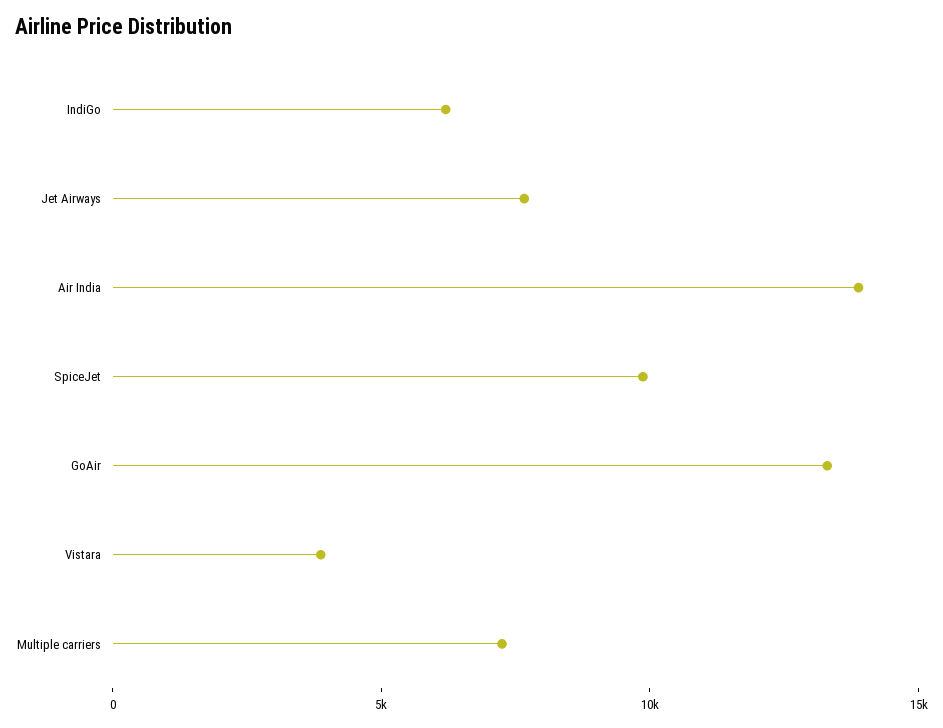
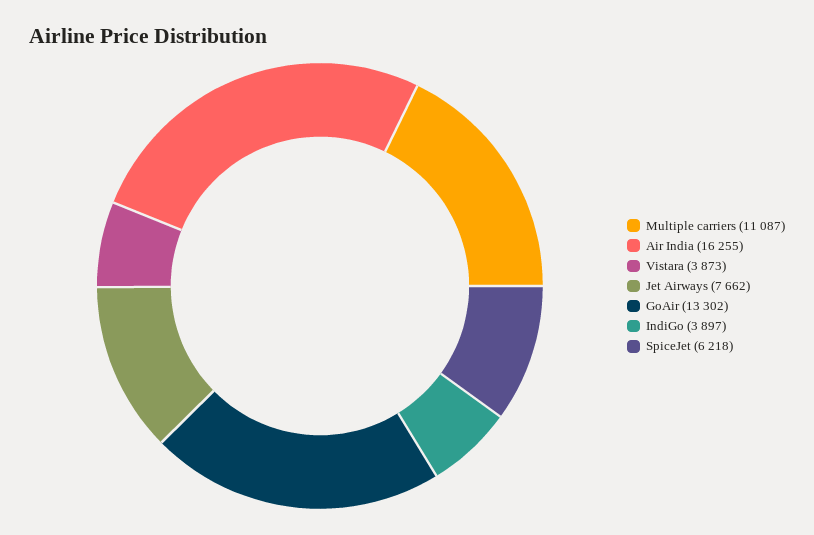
IndiGo: 6000 -> 3897
Air India: 14000 -> 16255
SpiceJet: 10000 -> 6218
Multiple carriers: 7000 -> 11087

